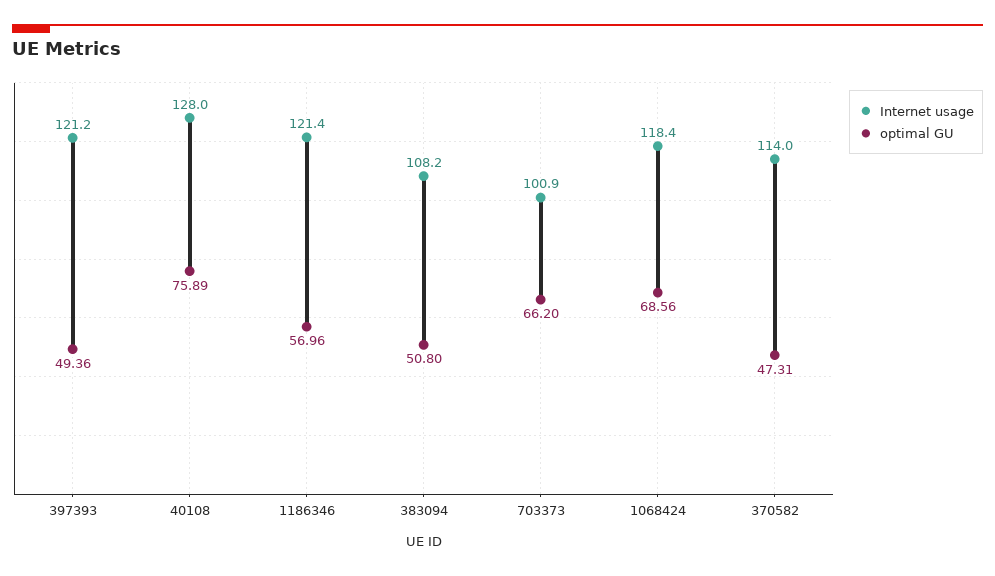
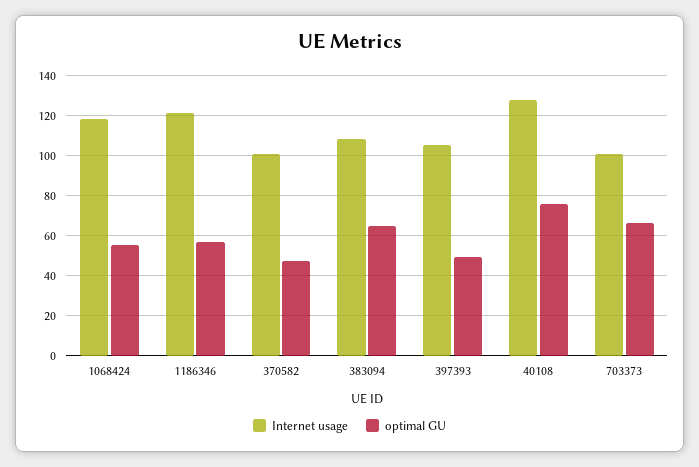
Internet usage, 397393: 121.2 -> 105
optimal GU, 383094: 50.8 -> 65
optimal GU, 1068424: 68.56 -> 55
Internet usage, 370582: 114 -> 100

